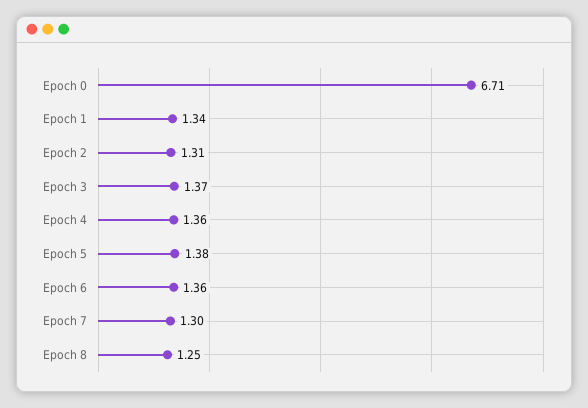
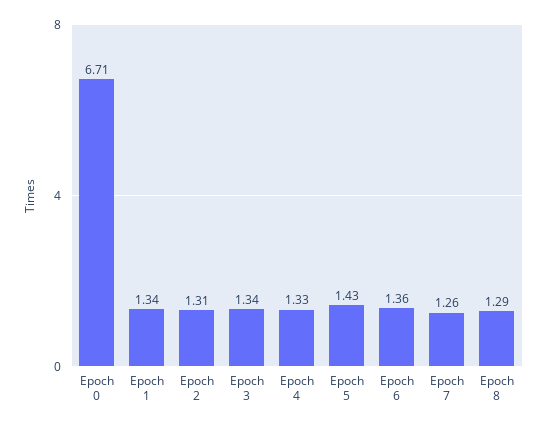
Epoch 3: 1.37 -> 1.34
Epoch 4: 1.36 -> 1.33
Epoch 5: 1.38 -> 1.43
Epoch 7: 1.3 -> 1.26
Epoch 8: 1.25 -> 1.29

